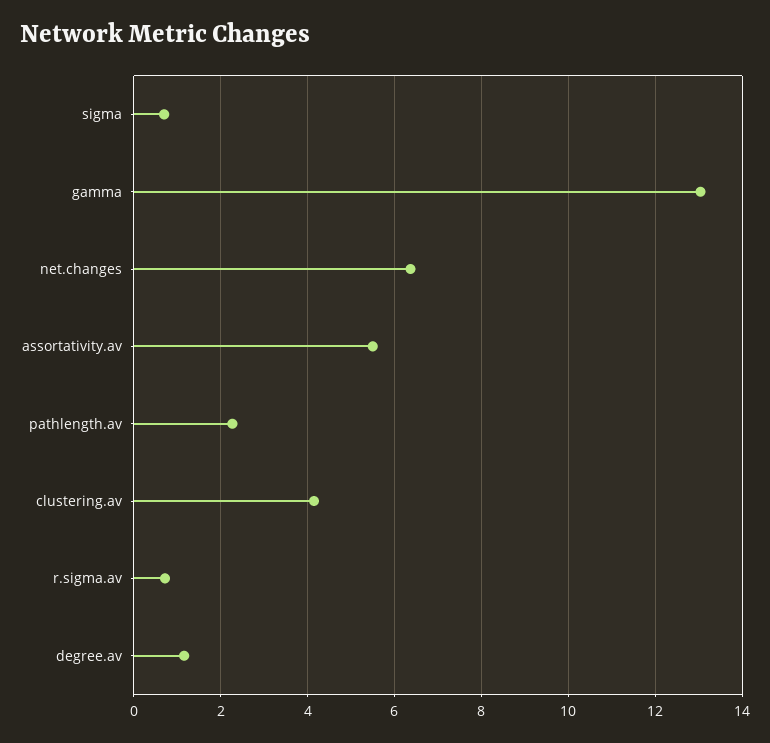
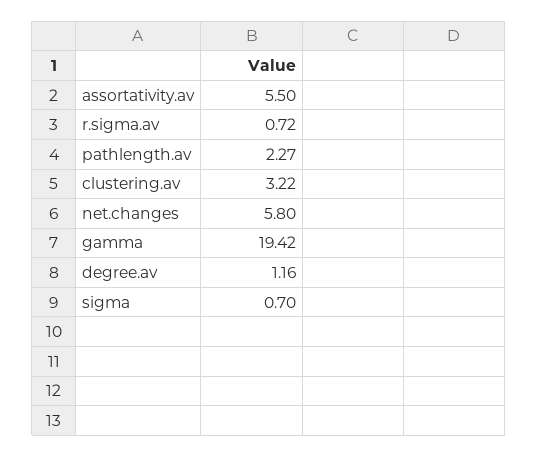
gamma: 13 -> 19.42
net.changes: 6.4 -> 5.8
clustering.av: 4.2 -> 3.22

